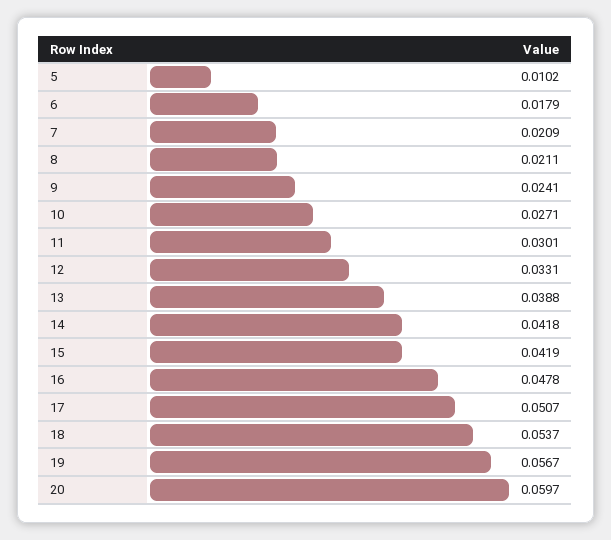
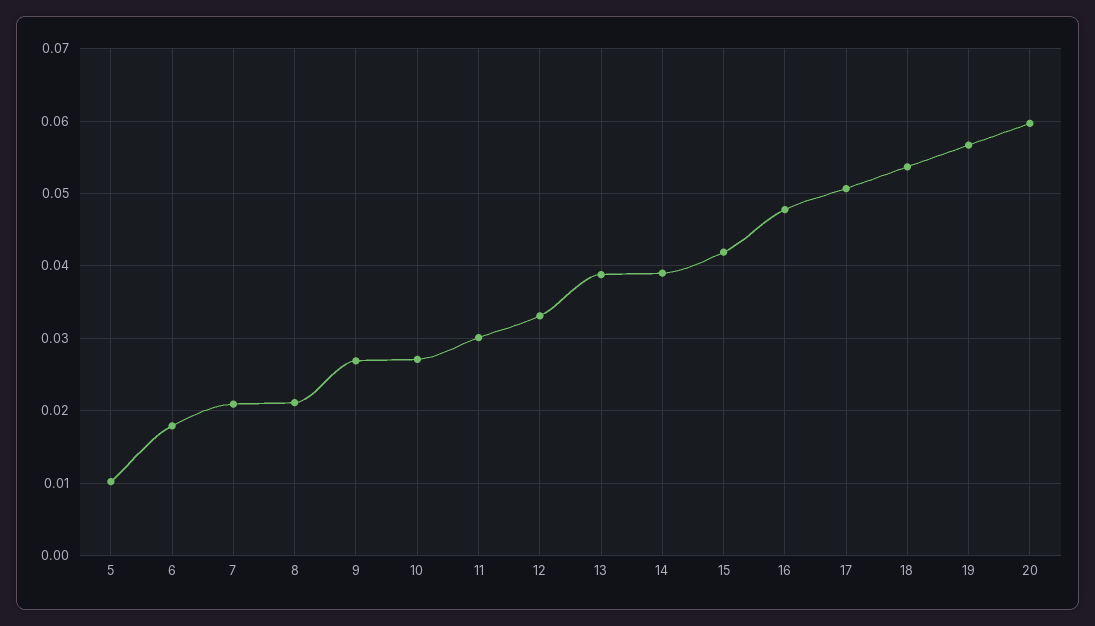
9: 0.0241 -> 0.027
14: 0.0418 -> 0.039

